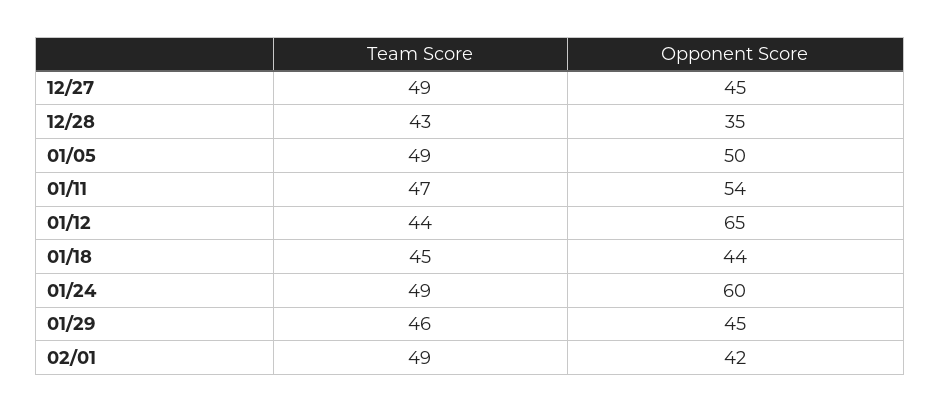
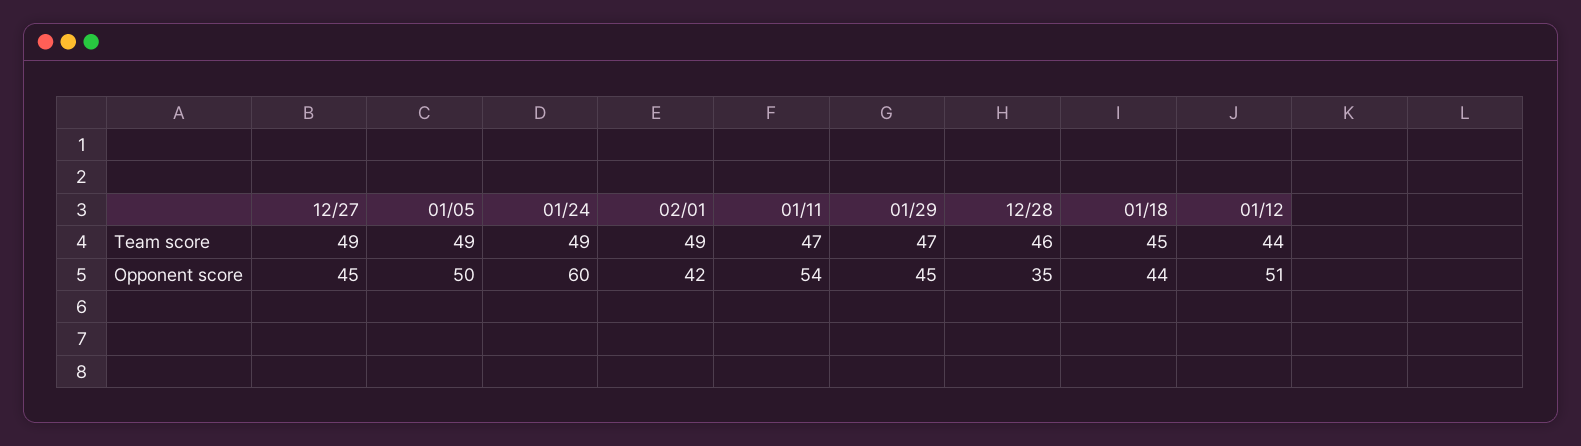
Team Score, 12/28: 43 -> 46
Opponent Score, 01/12: 65 -> 51
Team Score, 01/29: 46 -> 47

